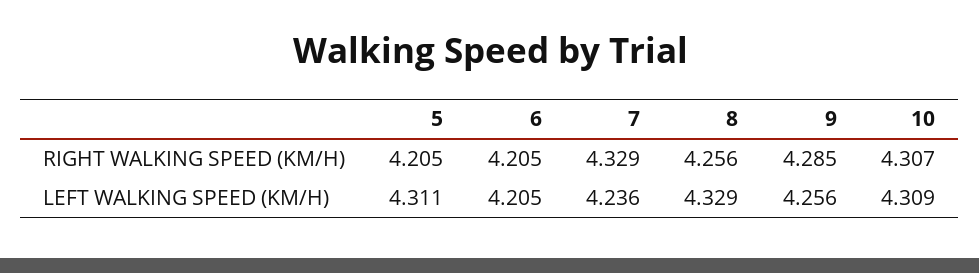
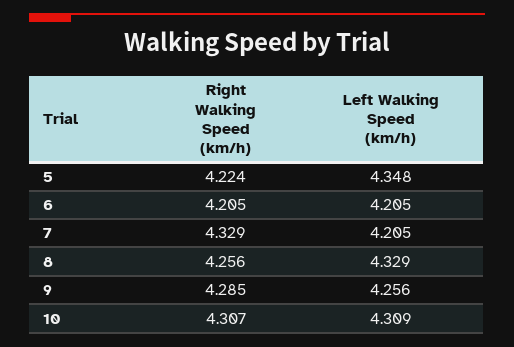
5, RIGHT WALKING SPEED (KM/H): 4.205 -> 4.224
5, LEFT WALKING SPEED (KM/H): 4.311 -> 4.348
7, LEFT WALKING SPEED (KM/H): 4.236 -> 4.205

